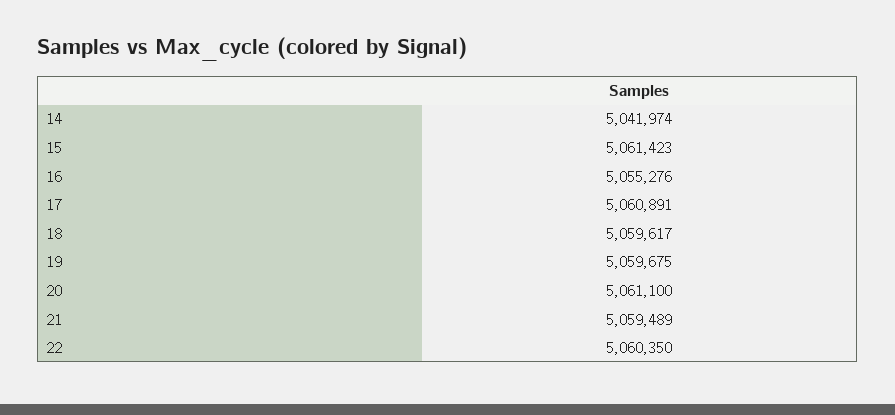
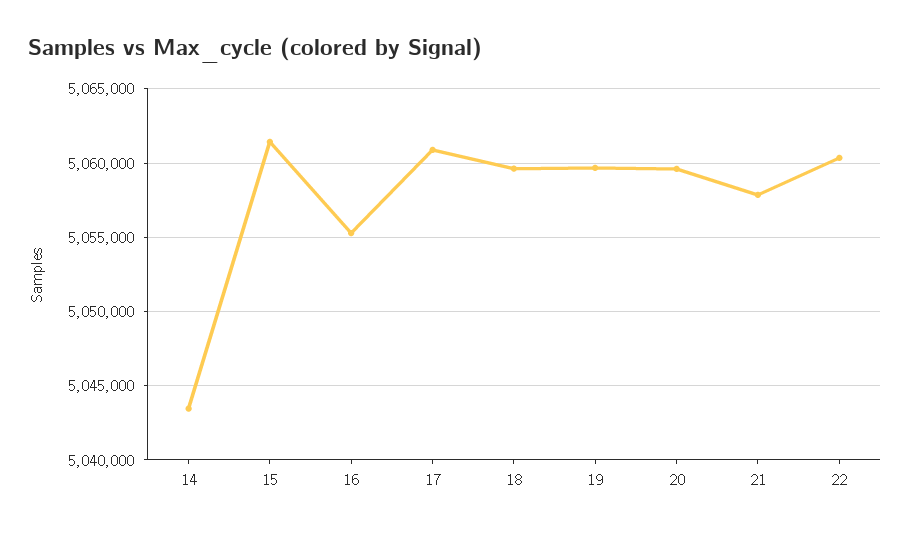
14: 5041974 -> 5043500
20: 5061100 -> 5059500
21: 5059489 -> 5058000

